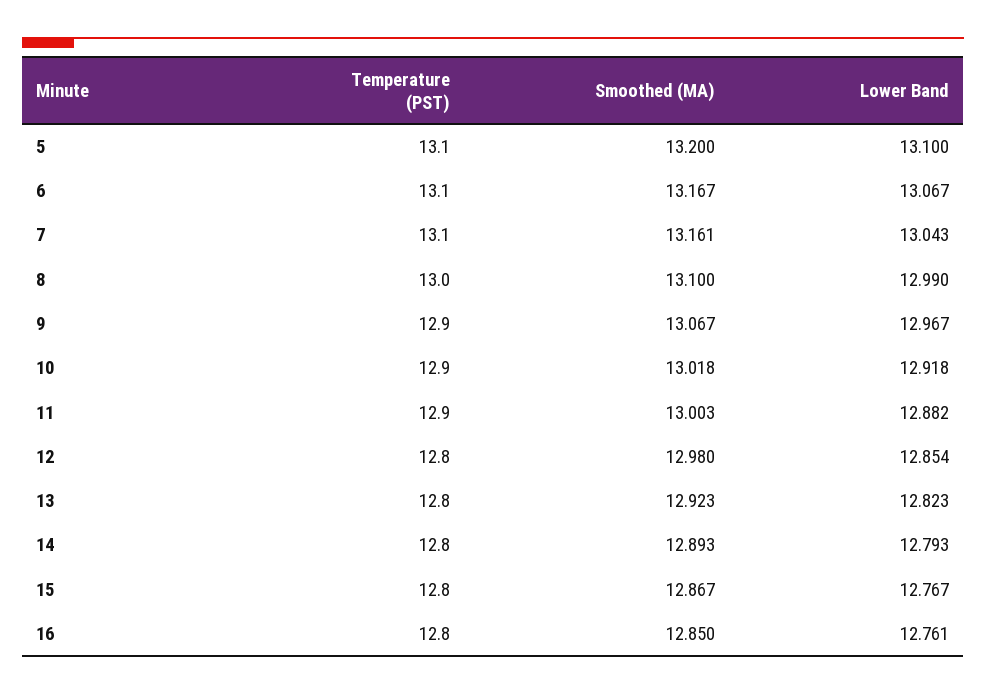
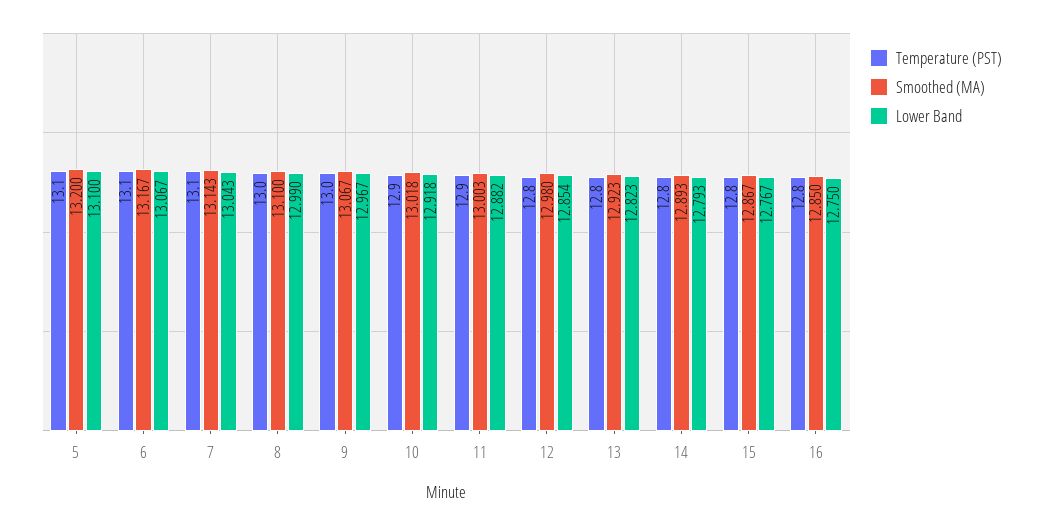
Smoothed (MA), 7: 13.161 -> 13.143
Temperature (PST), 9: 12.9 -> 13
Lower Band, 16: 12.761 -> 12.75

